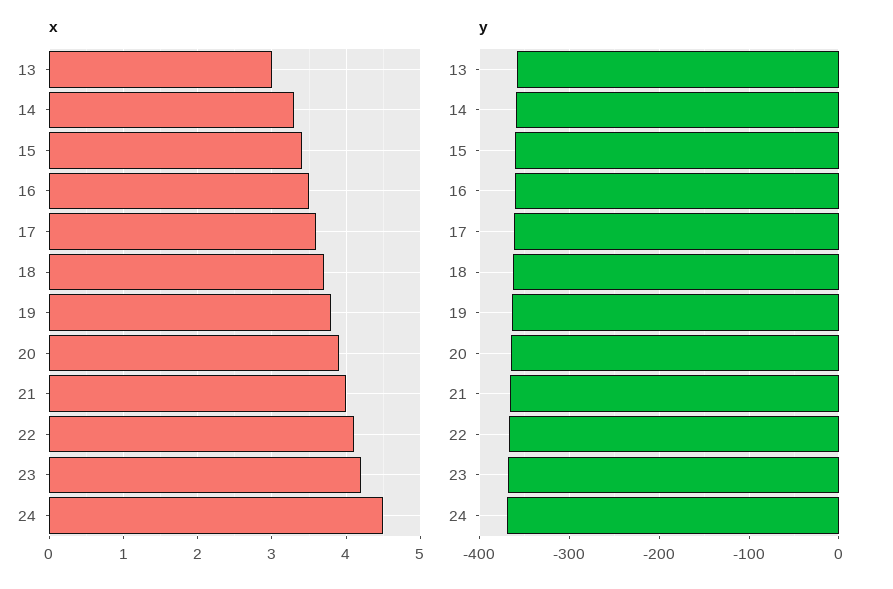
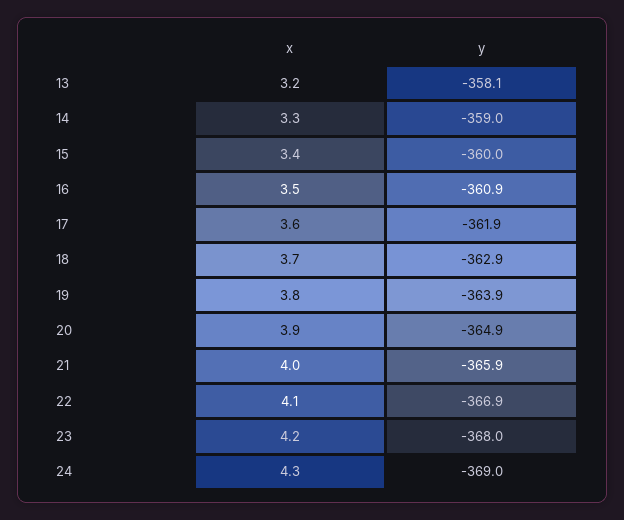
x, 13: 3 -> 3.2
x, 24: 4.5 -> 4.3

